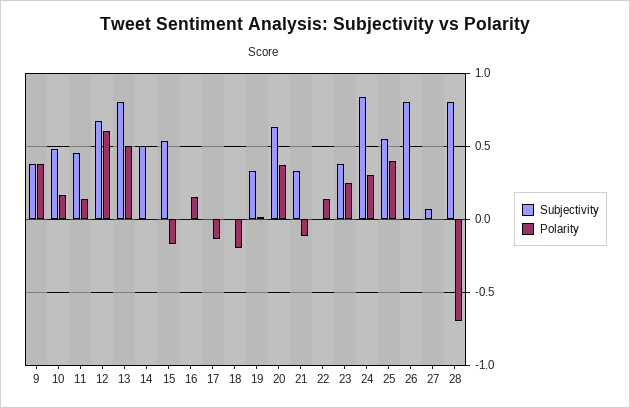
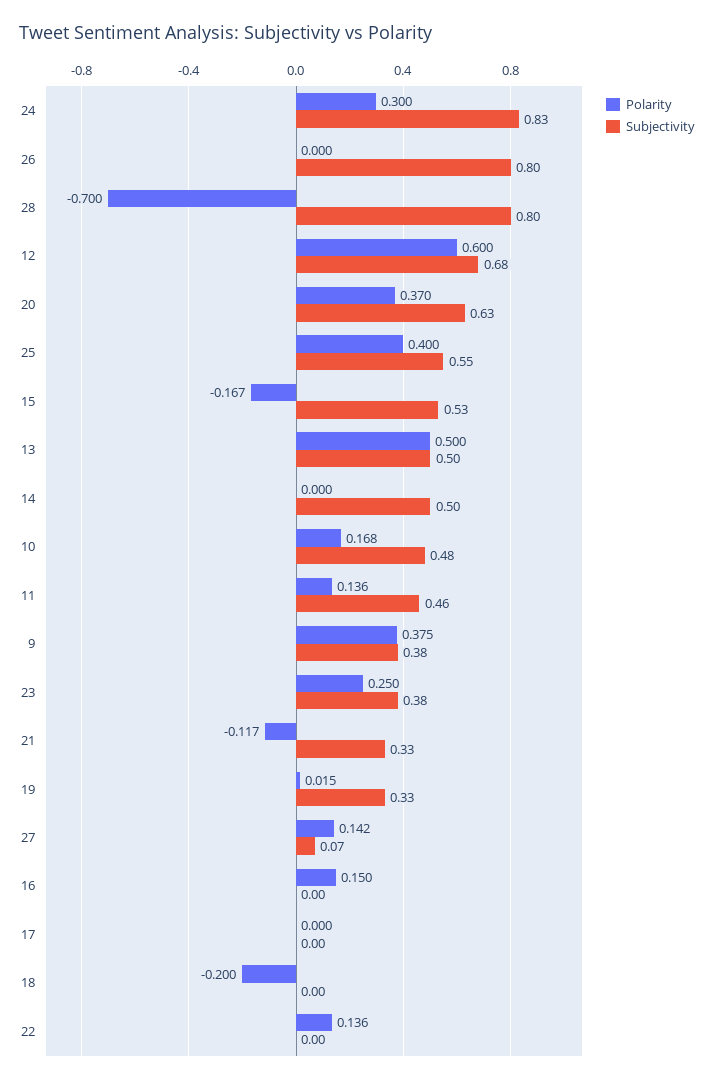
Subjectivity, 13: 0.8 -> 0.5
Polarity, 17: -0.15 -> 0
Polarity, 27: 0 -> 0.142

